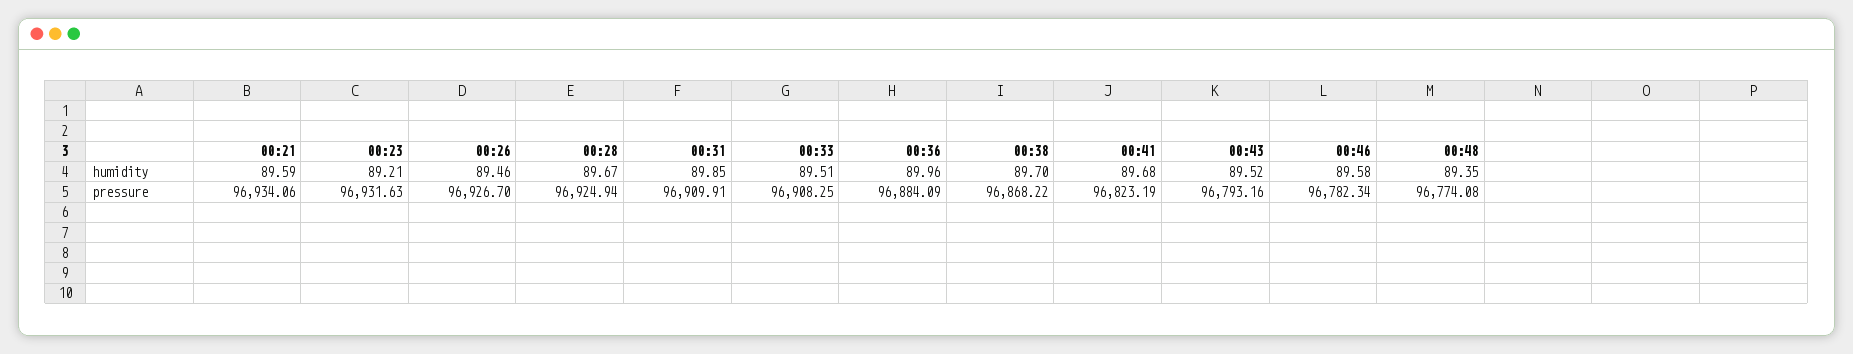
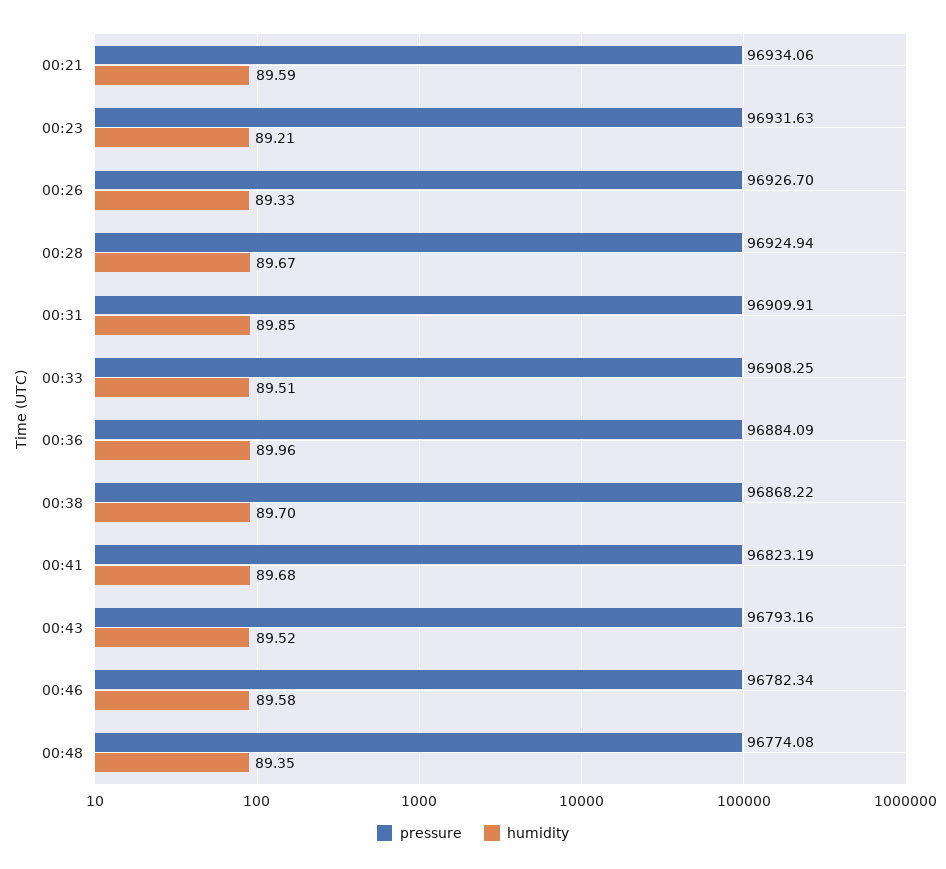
humidity, 00:26: 89.46 -> 89.33

